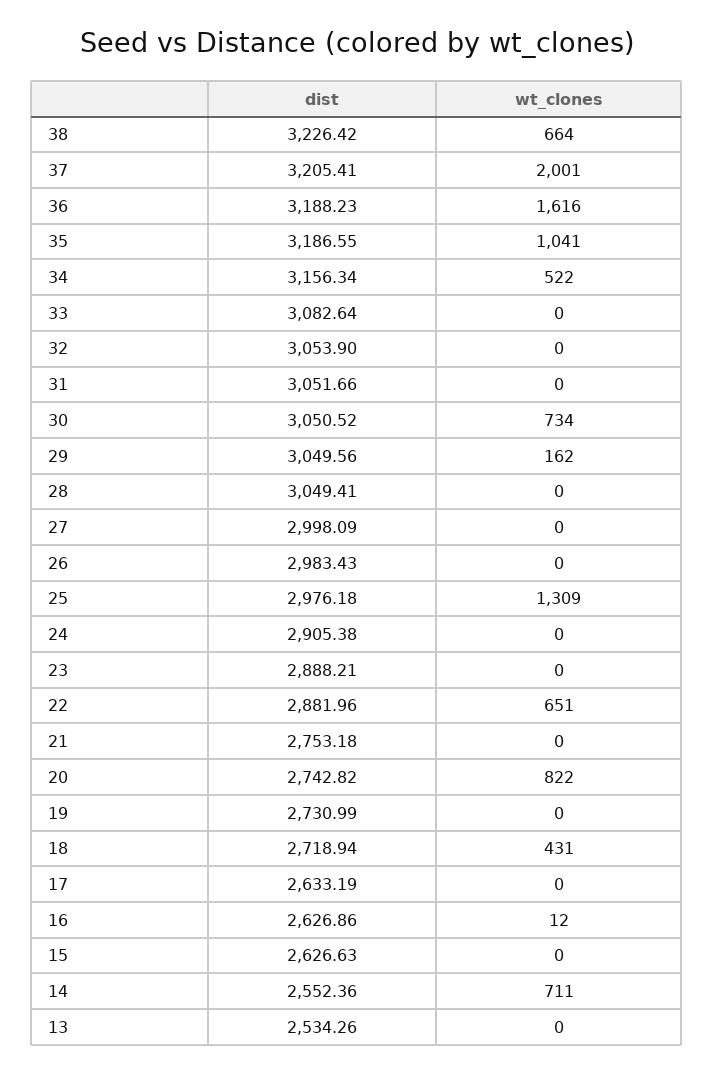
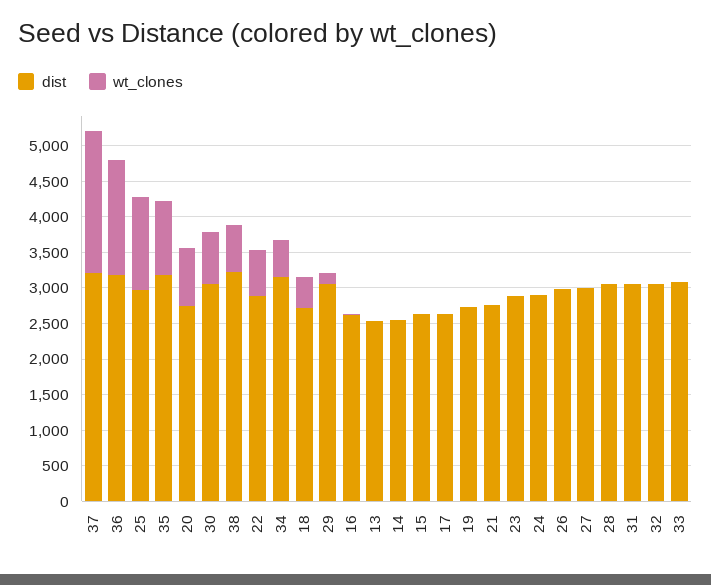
wt_clones, 14: 711 -> 0

